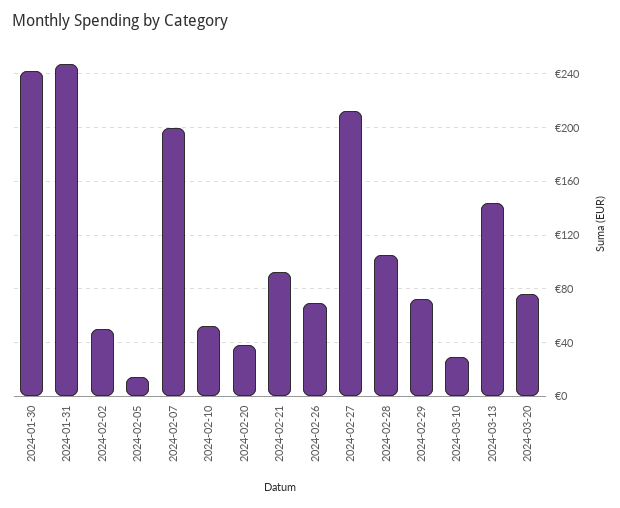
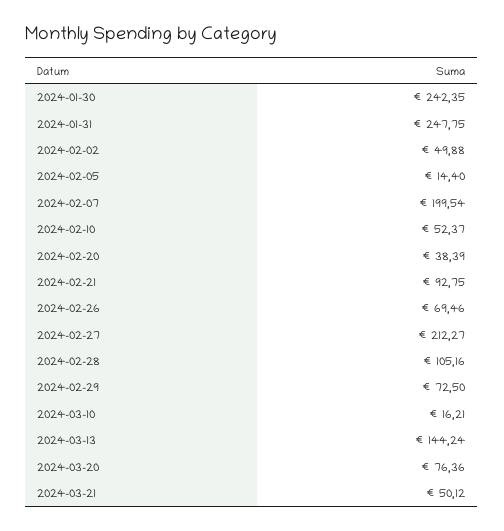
2024-03-10: 30 -> 16.21
2024-03-21: none -> 50.12

